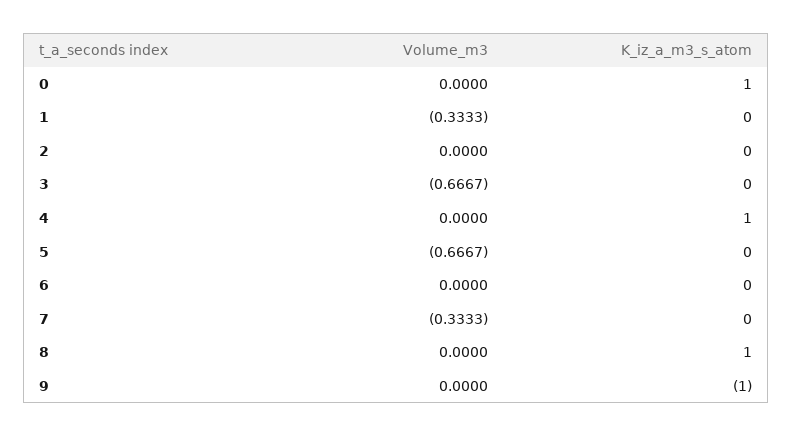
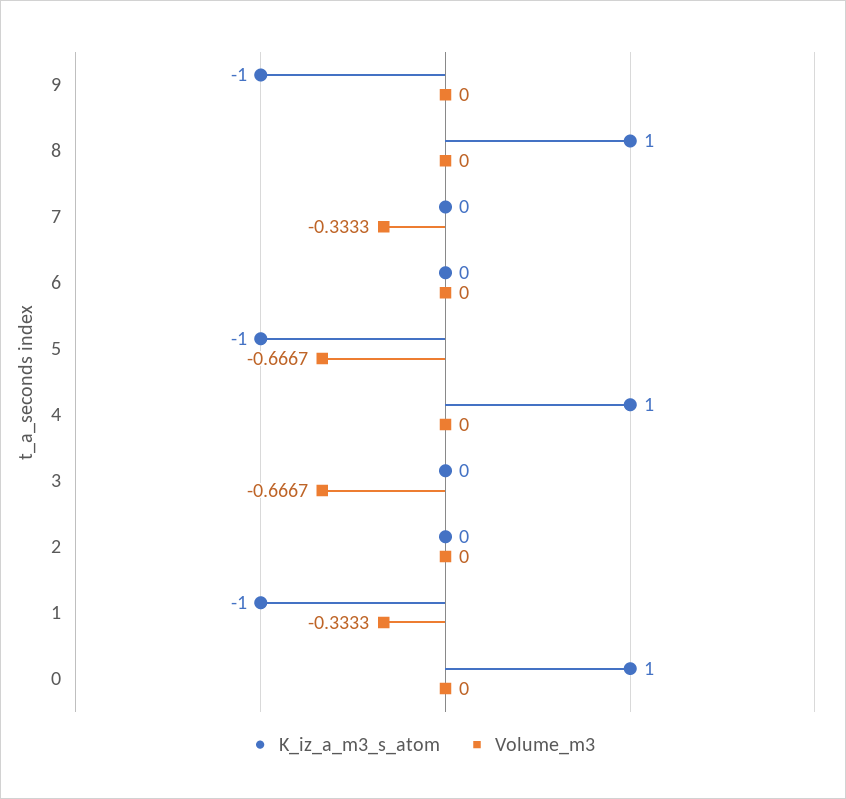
K_iz_a_m3_s_atom, 1: 0 -> -1
K_iz_a_m3_s_atom, 5: 0 -> -1

